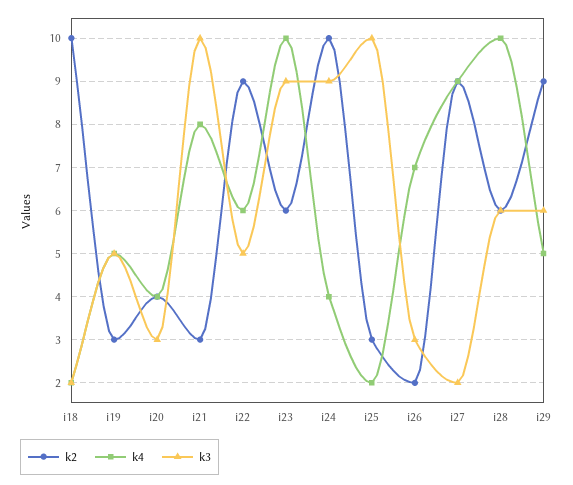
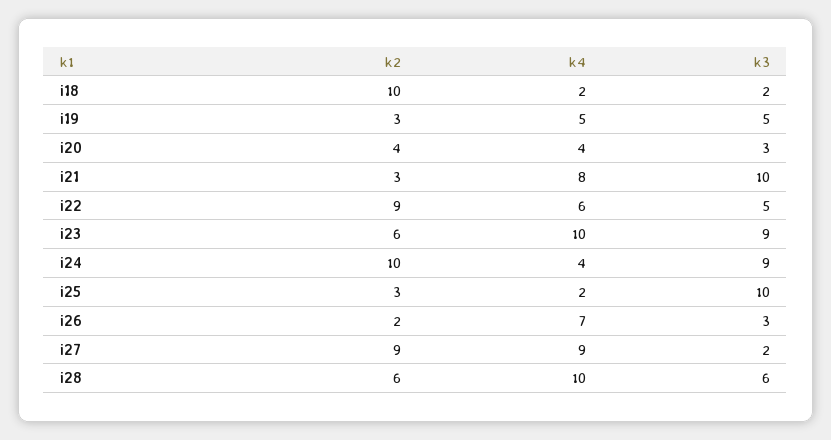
k2, i29: 9 -> none
k4, i29: 5 -> none
k3, i29: 6 -> none

